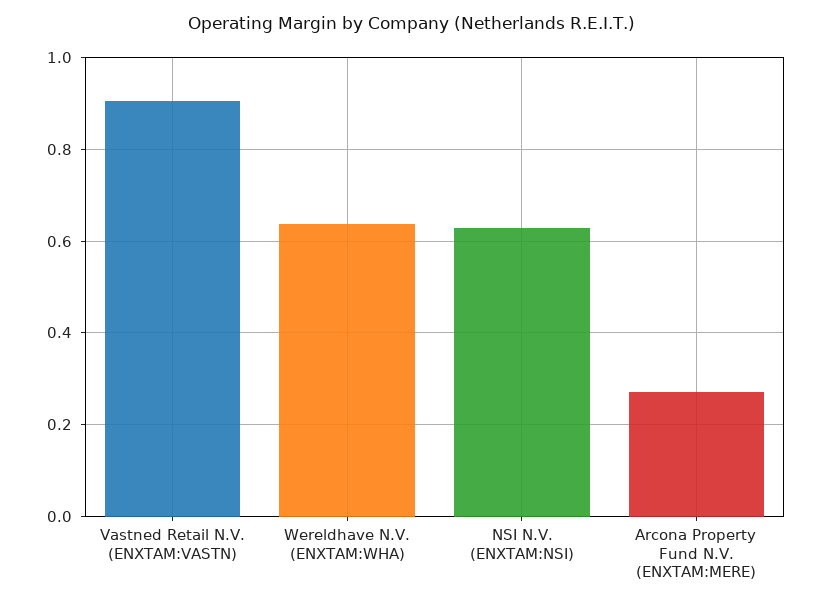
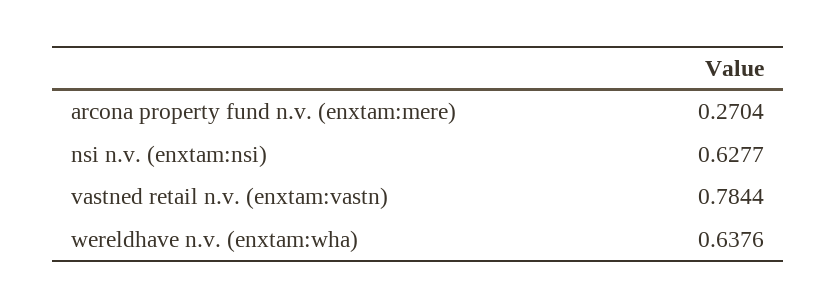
Vastned Retail N.V. (ENXTAM:VASTN): 0.9 -> 0.7844

